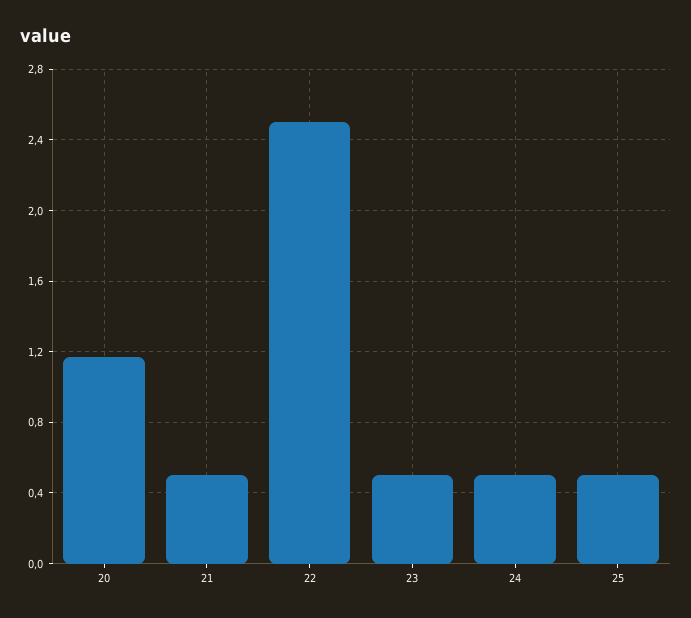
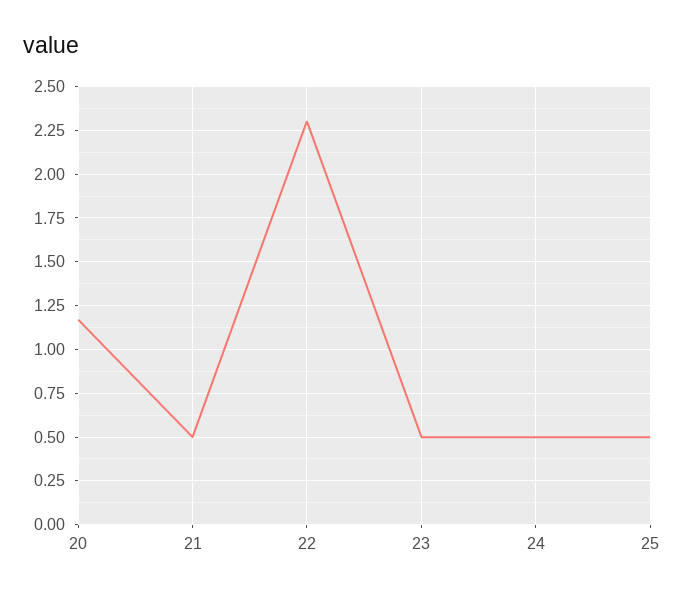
22: 2.5 -> 2.3

